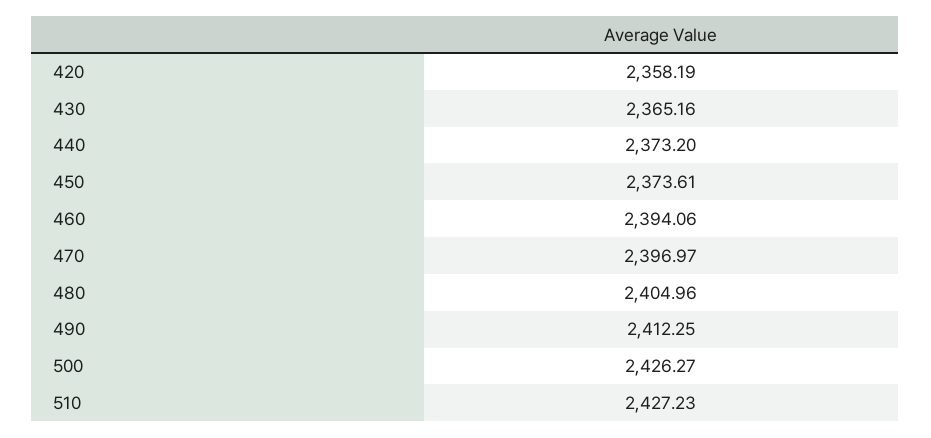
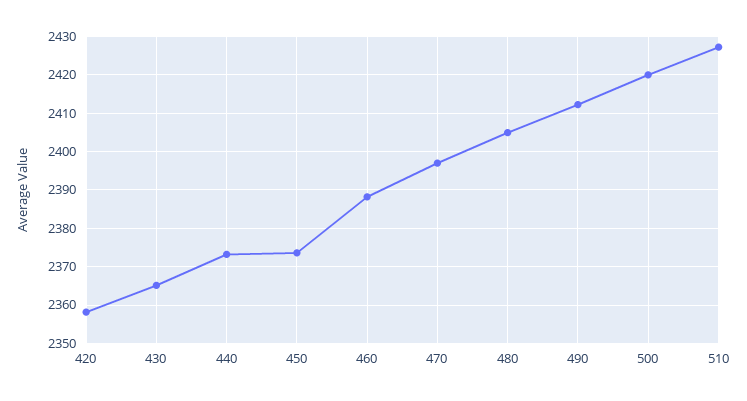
460: 2394.06 -> 2388
500: 2426.27 -> 2420

